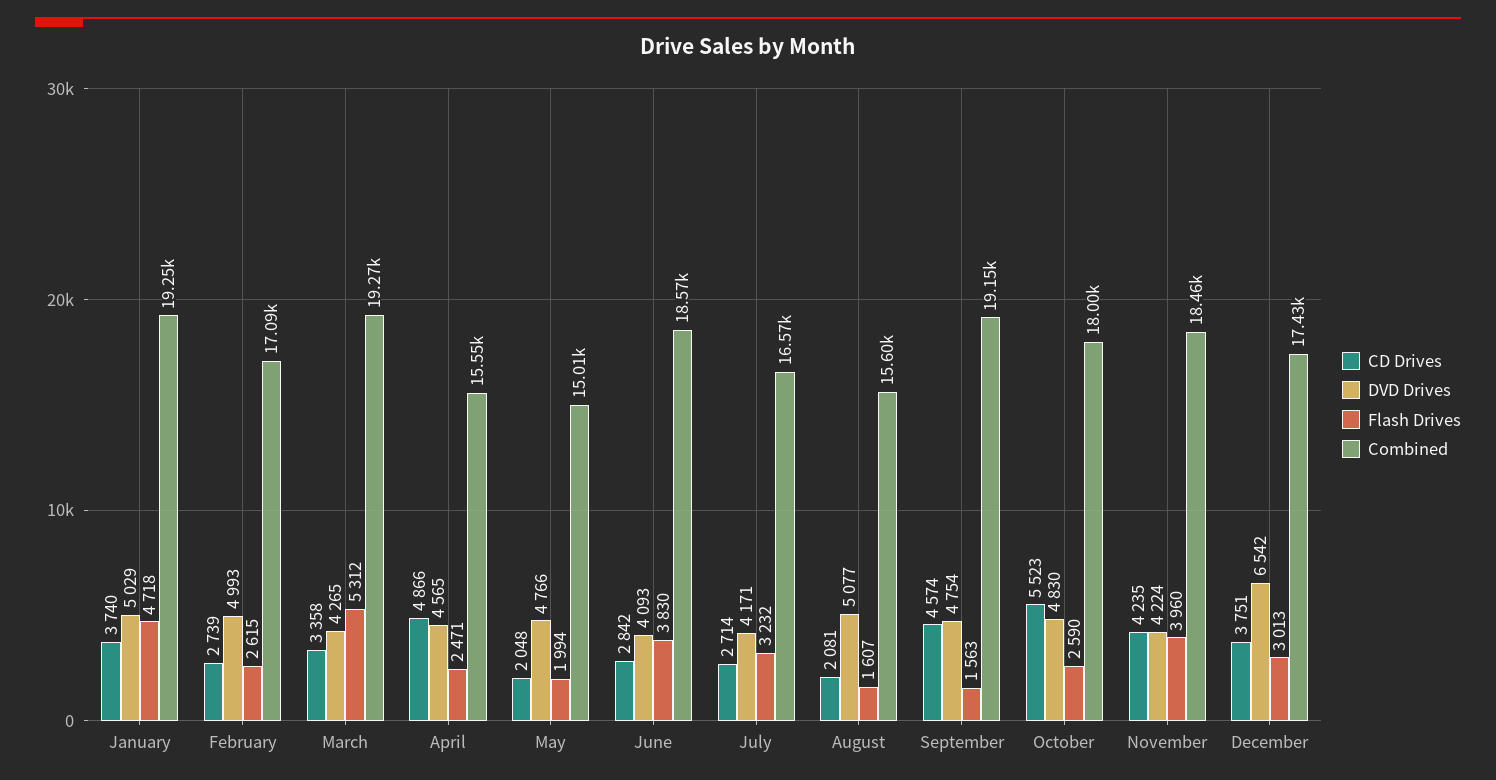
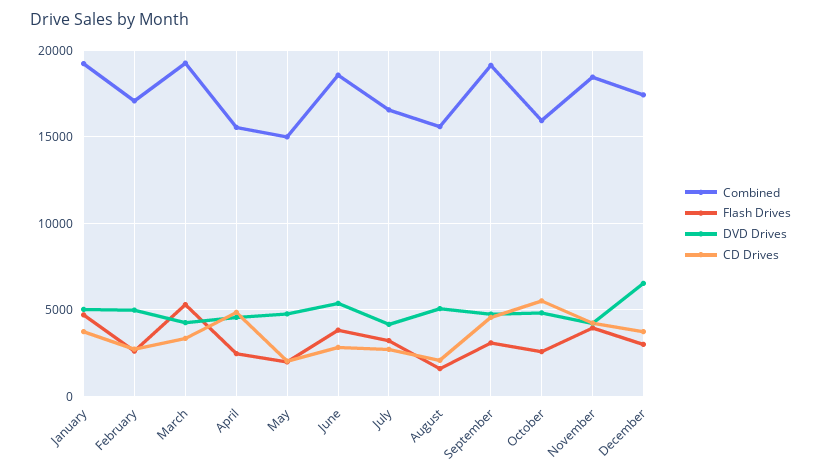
DVD Drives, June: 4093 -> 5500
Flash Drives, September: 1563 -> 3000
Combined, October: 18000 -> 16000

